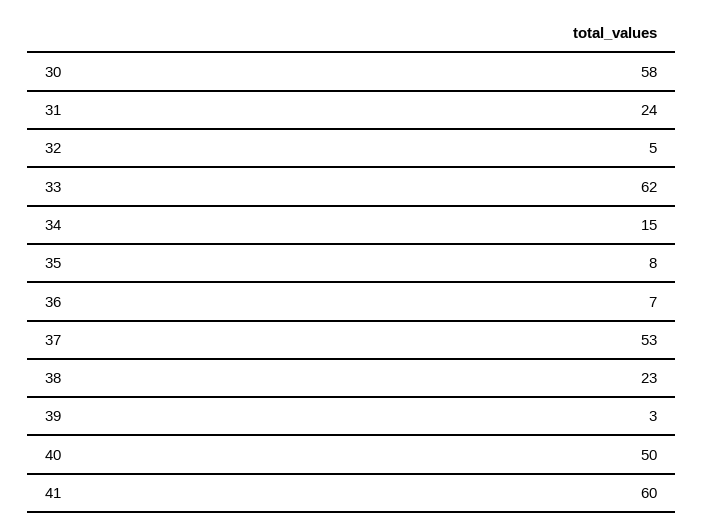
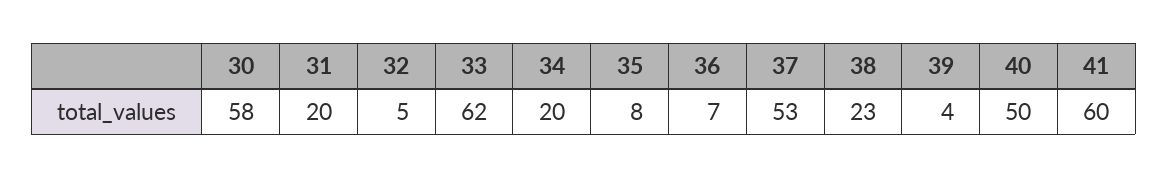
31: 24 -> 20
34: 15 -> 20
39: 3 -> 4

